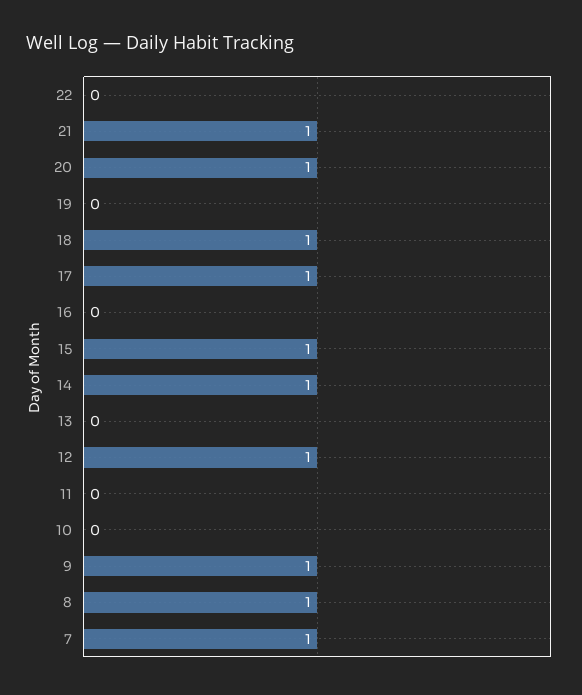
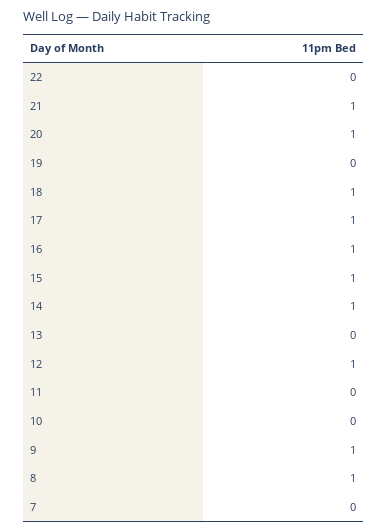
16: 0 -> 1
7: 1 -> 0

